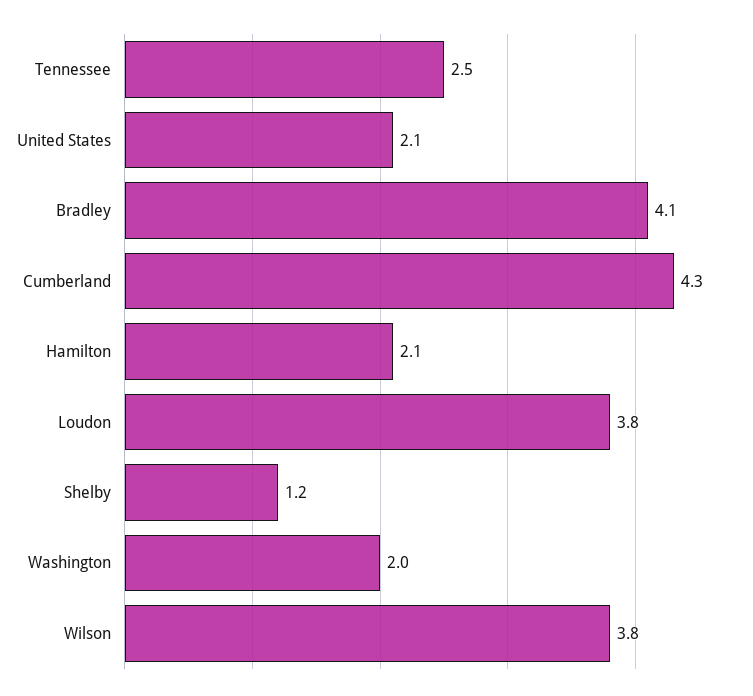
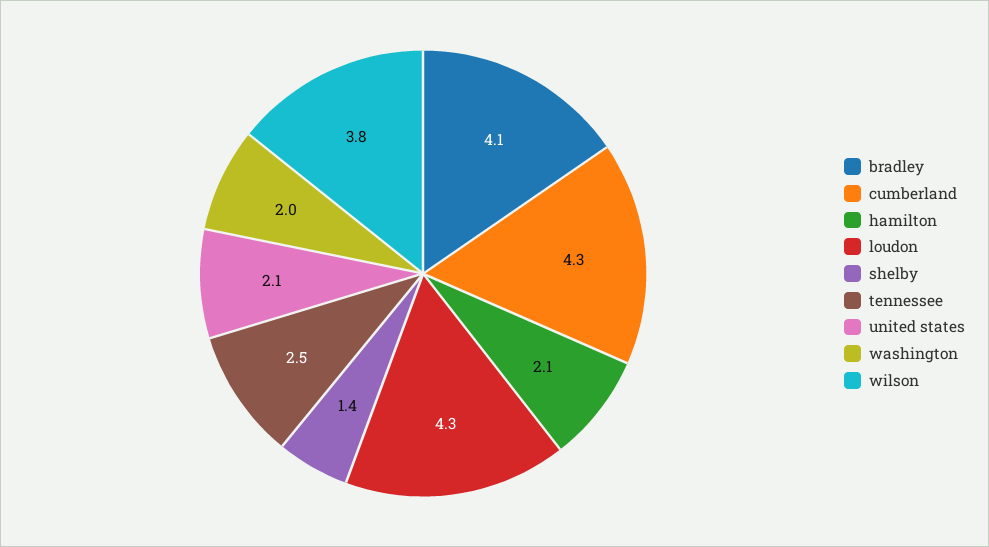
Loudon: 3.8 -> 4.3
Shelby: 1.2 -> 1.4

